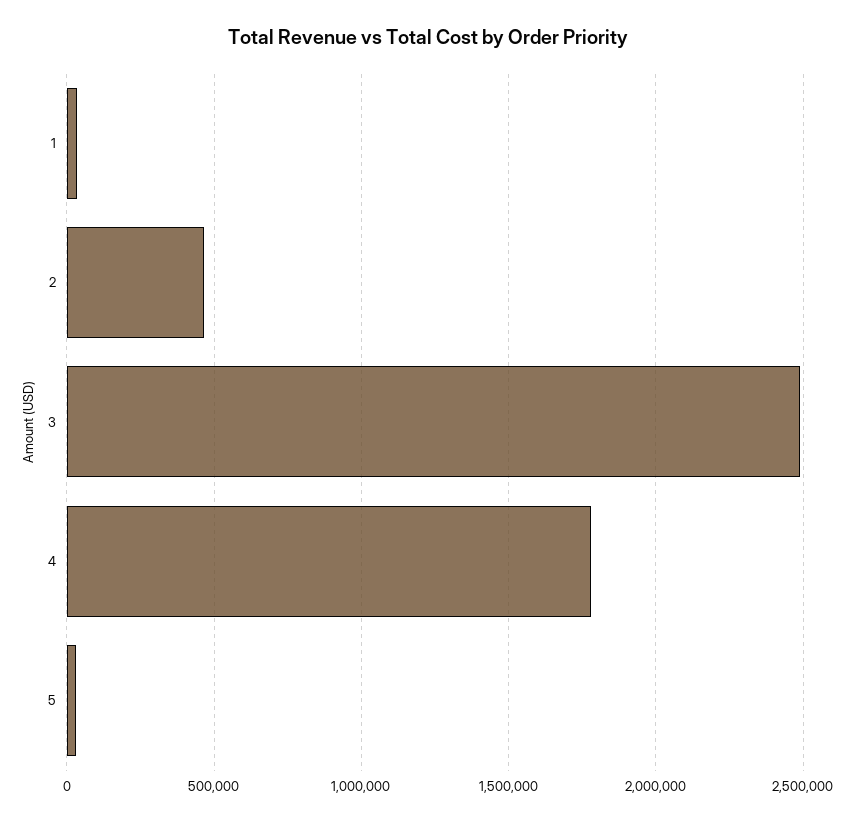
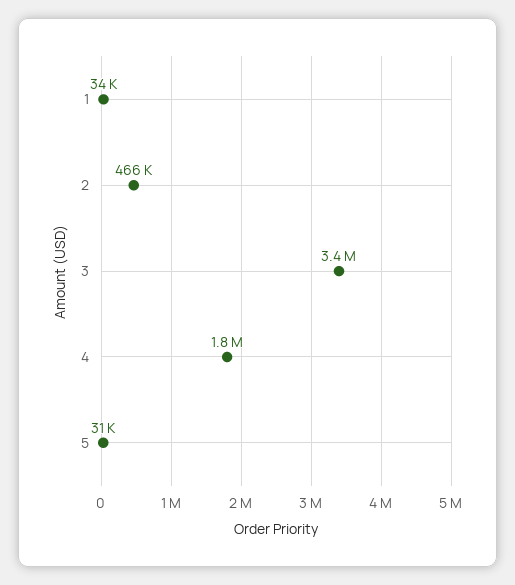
3: 2500000 -> 3400000

